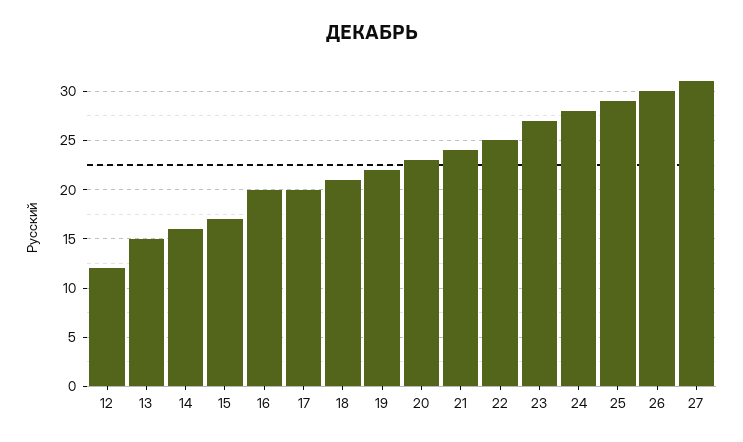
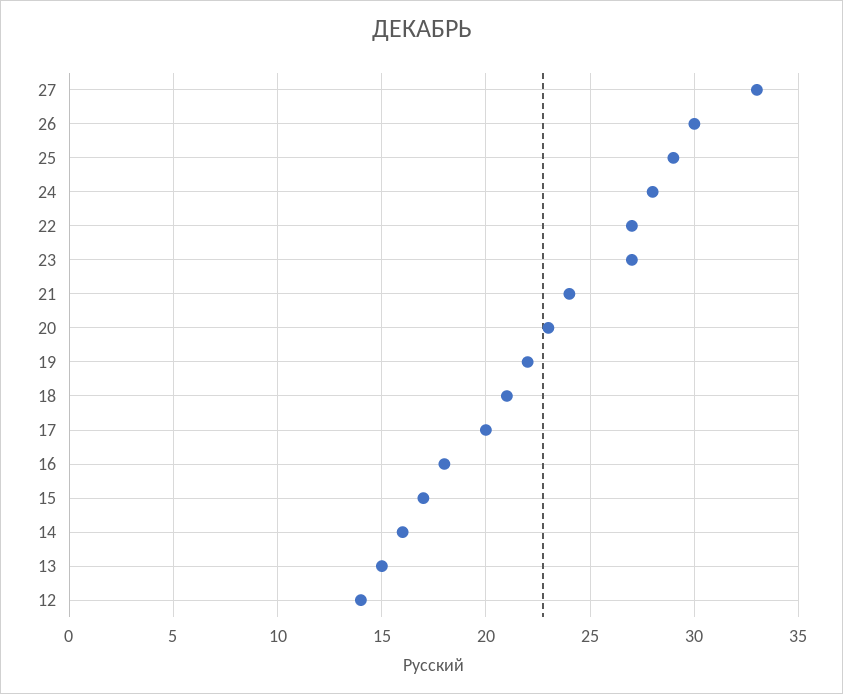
12: 12 -> 14
16: 20 -> 18
22: 25 -> 27
27: 31 -> 33

